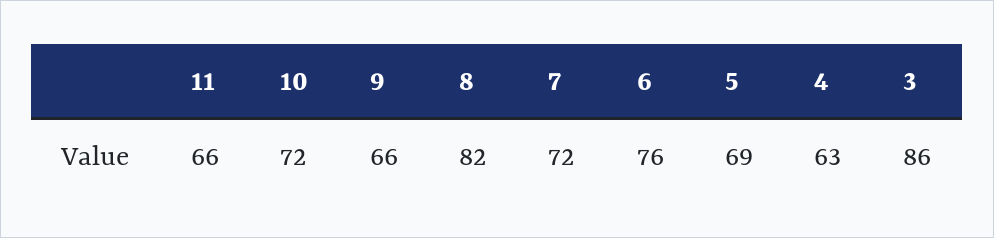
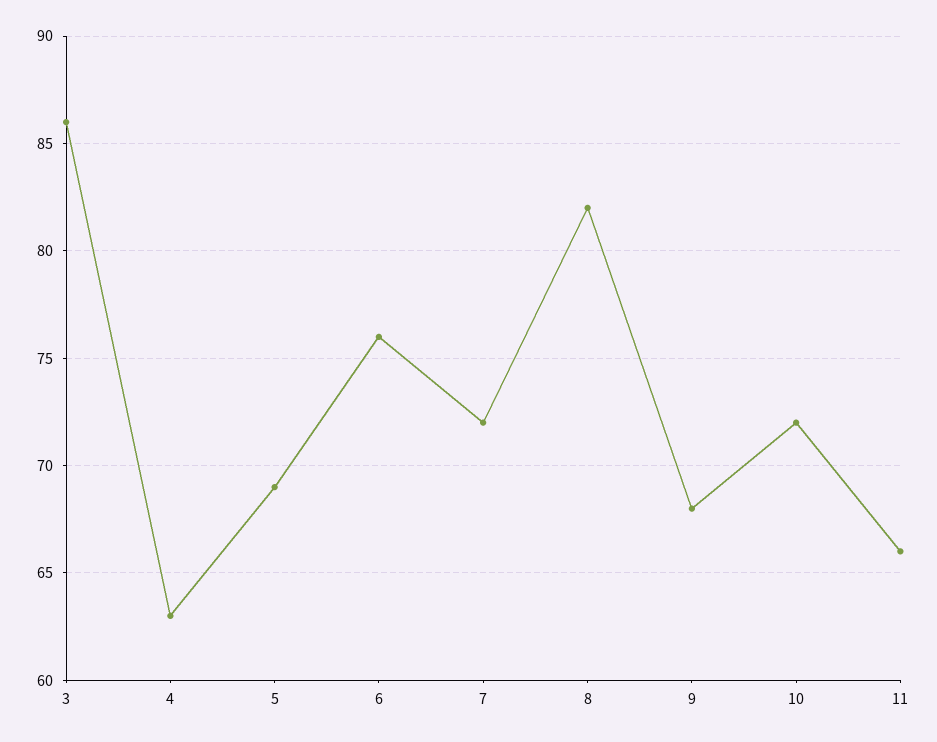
9: 66 -> 68

